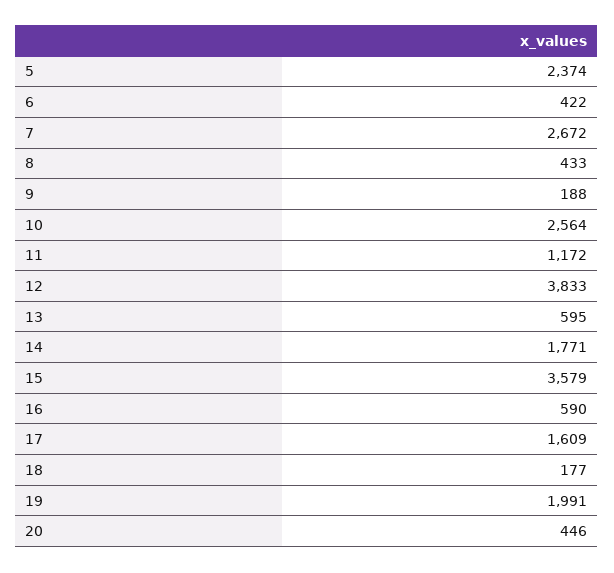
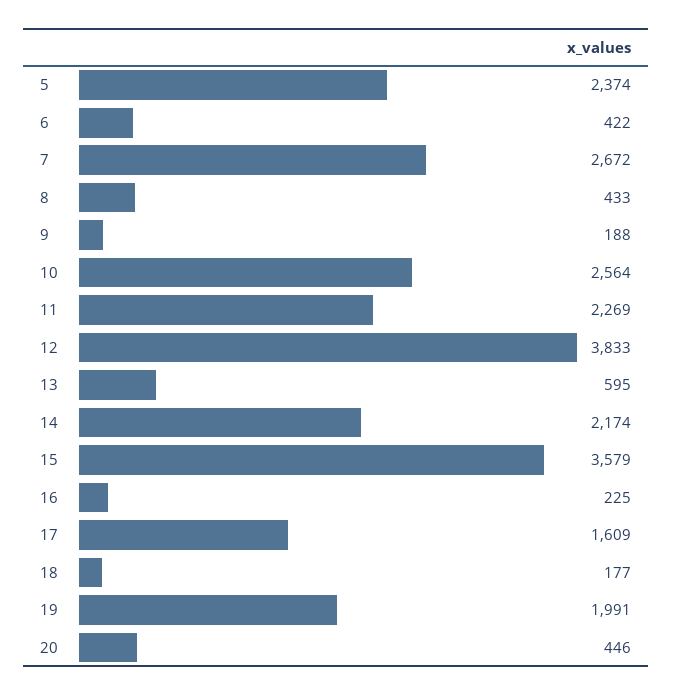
11: 1172 -> 2269
14: 1771 -> 2174
16: 590 -> 225

